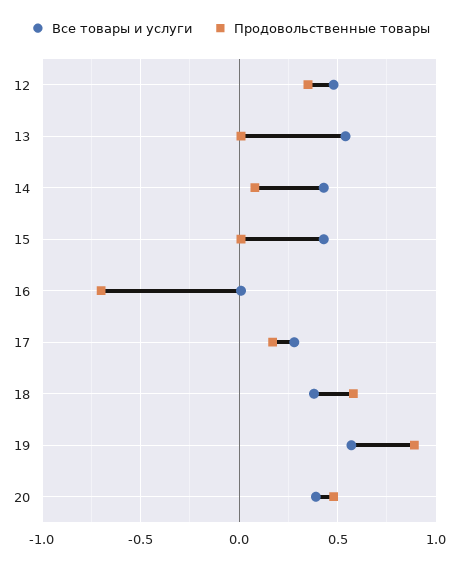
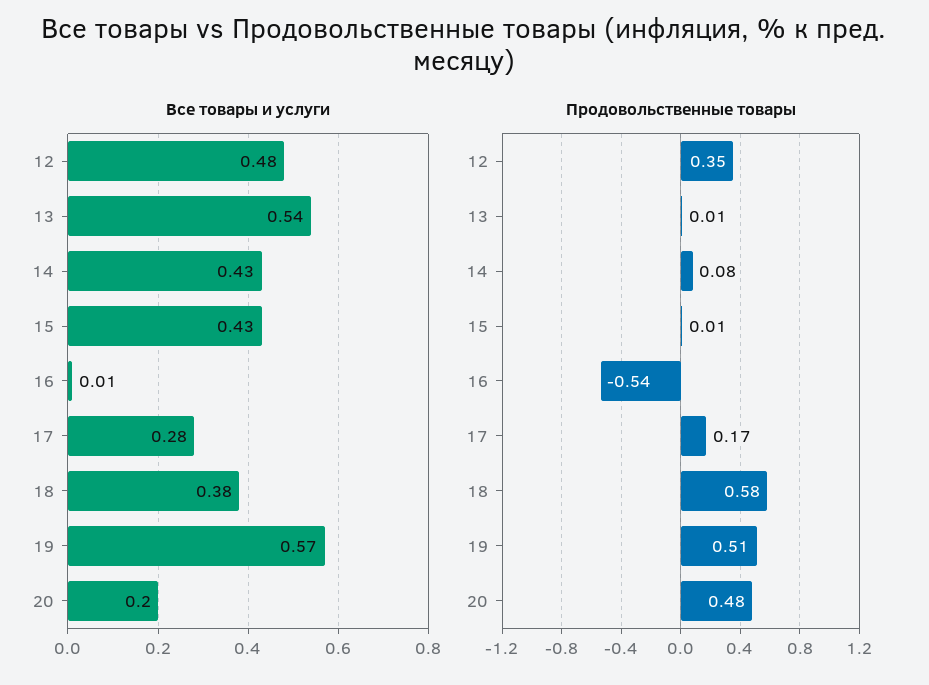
Продовольственные товары, 16: -0.7 -> -0.54
Продовольственные товары, 19: 0.9 -> 0.51
Все товары и услуги, 20: 0.4 -> 0.2

